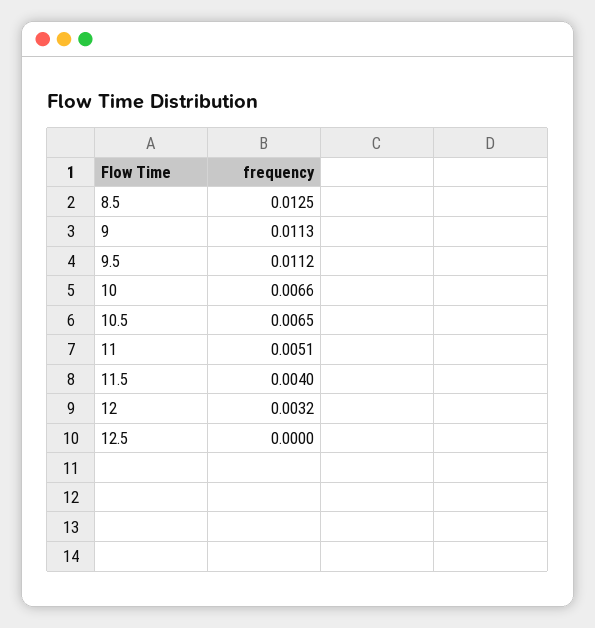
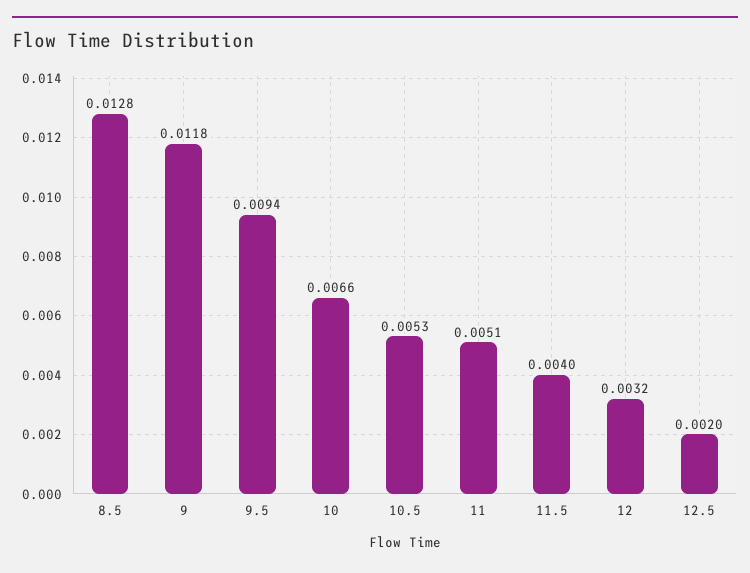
8.5: 0.0125 -> 0.0128
9: 0.0113 -> 0.0118
9.5: 0.0112 -> 0.0094
10.5: 0.0065 -> 0.0053
12.5: 0 -> 0.002

